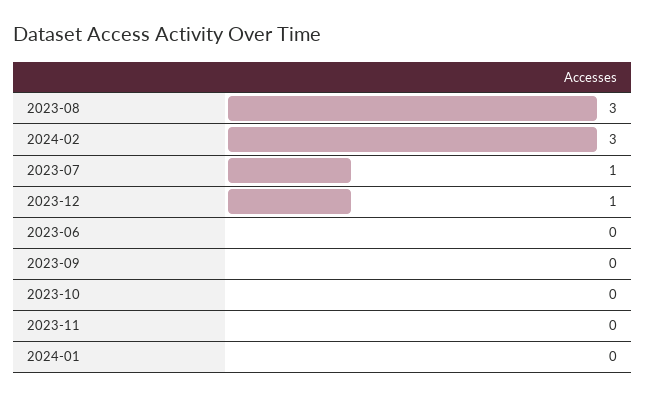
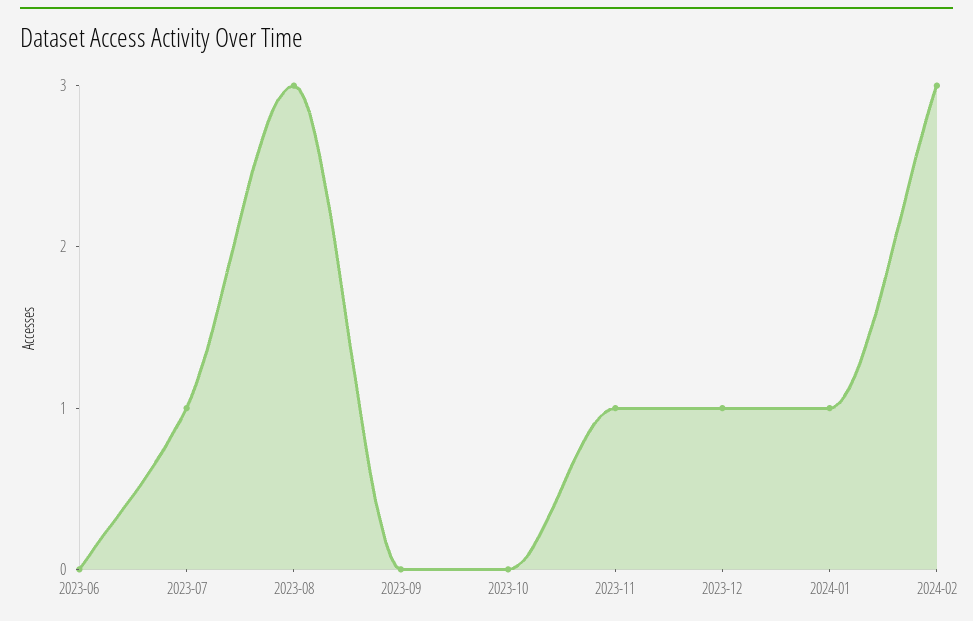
2023-11: 0 -> 1
2024-01: 0 -> 1

